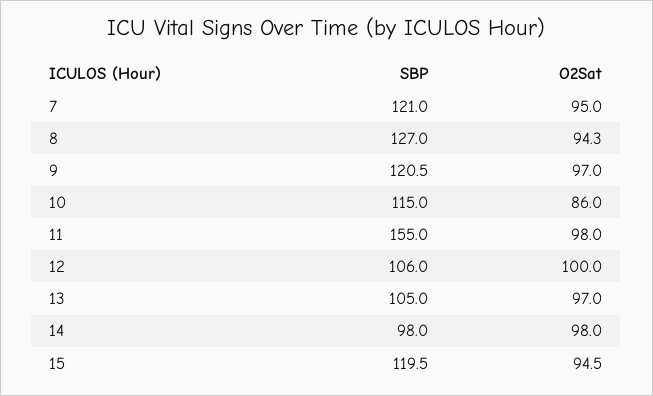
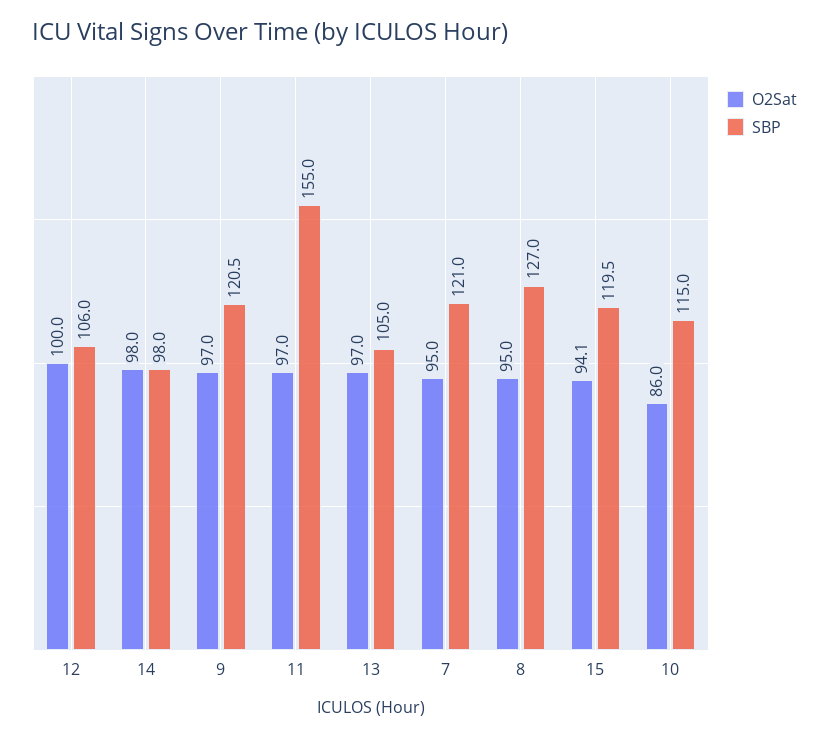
O2Sat, 8: 94.3 -> 95
O2Sat, 11: 98 -> 97
O2Sat, 15: 94.5 -> 94.1

